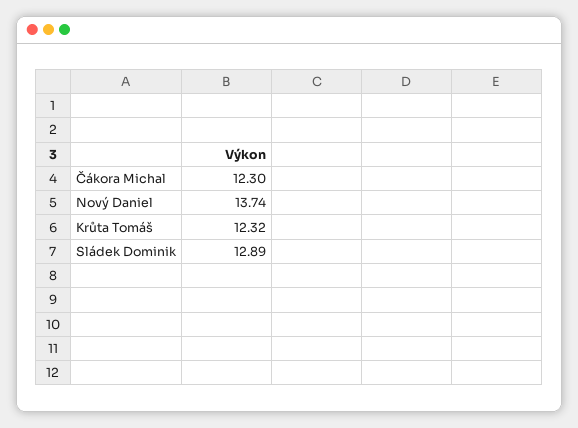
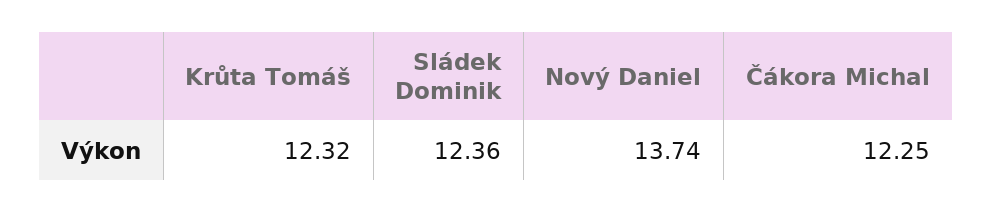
Čákora Michal: 12.3 -> 12.25
Sládek Dominik: 12.89 -> 12.36

